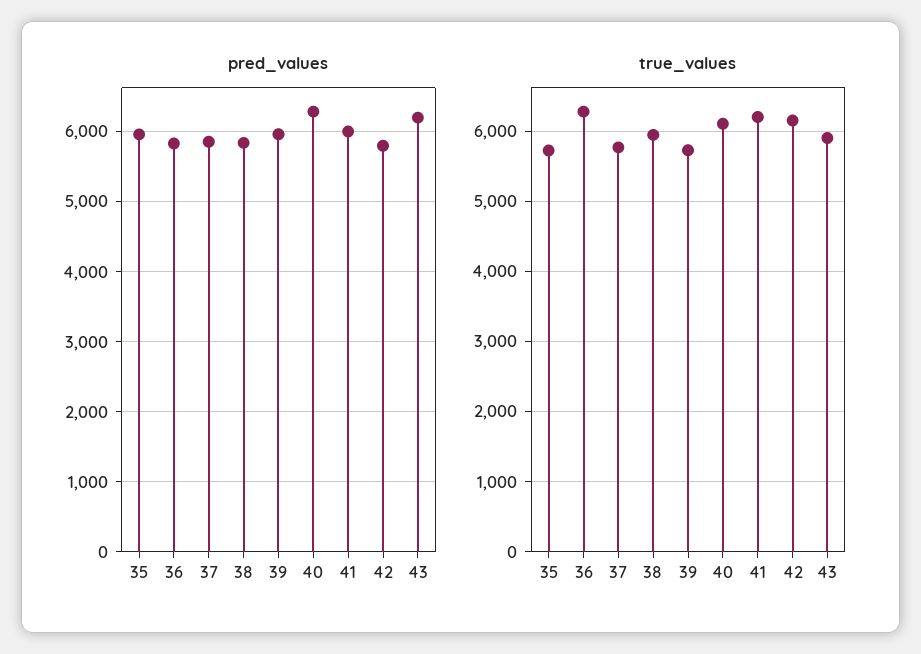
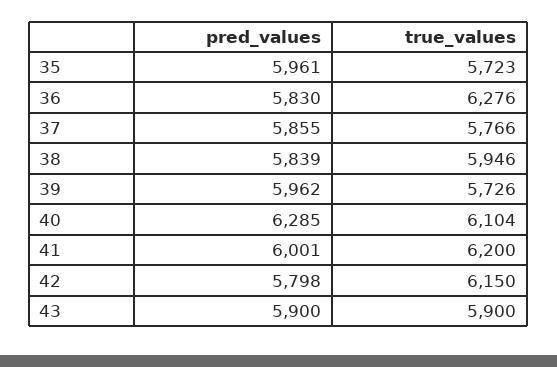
pred_values, 43: 6200 -> 5900

